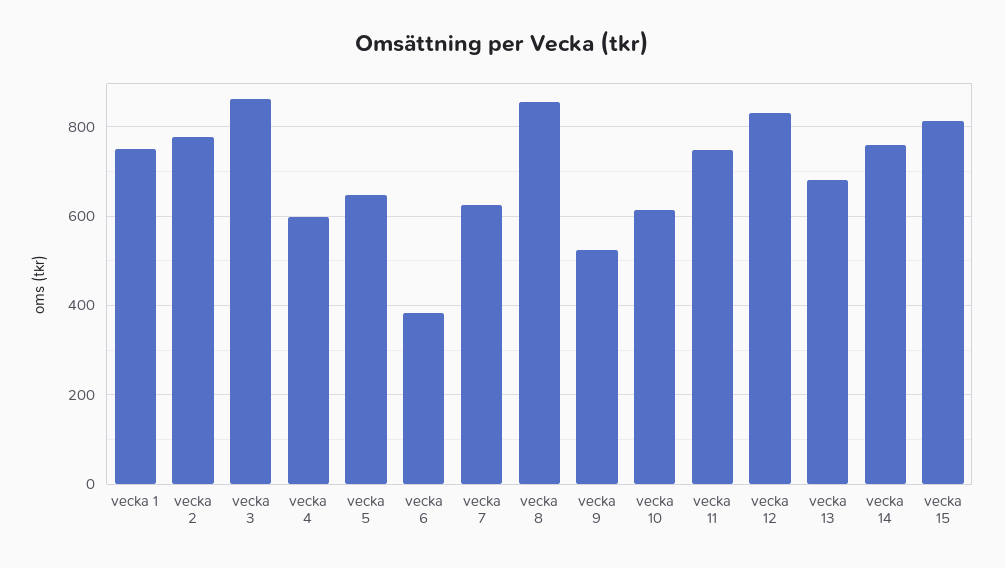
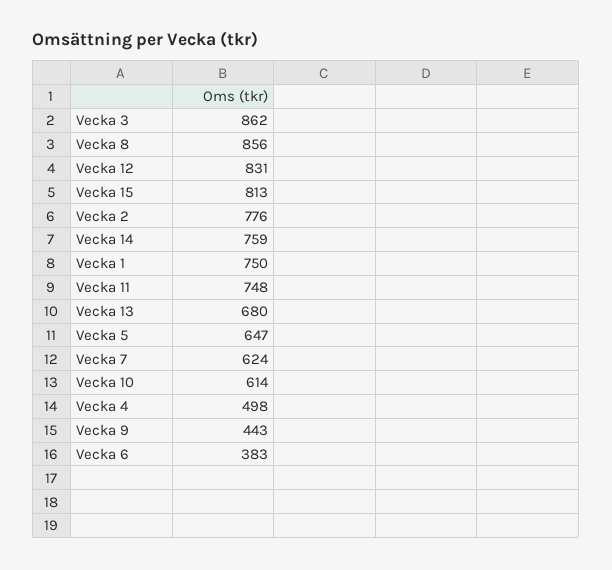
vecka 4: 600 -> 498
vecka 9: 520 -> 443

